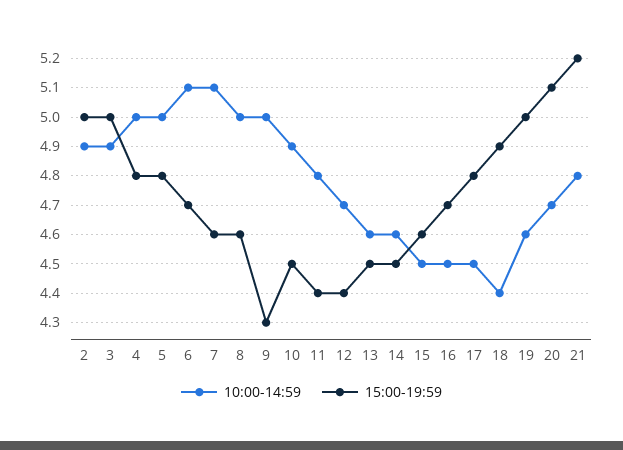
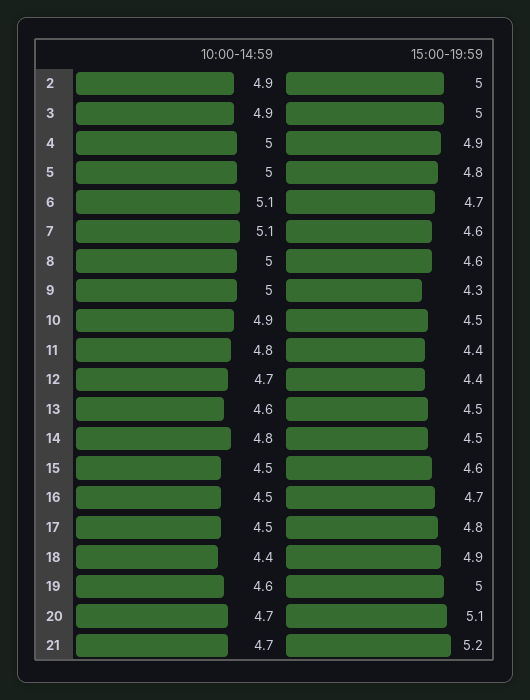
15:00-19:59, 4: 4.8 -> 4.9
10:00-14:59, 14: 4.6 -> 4.8
10:00-14:59, 21: 4.8 -> 4.7

